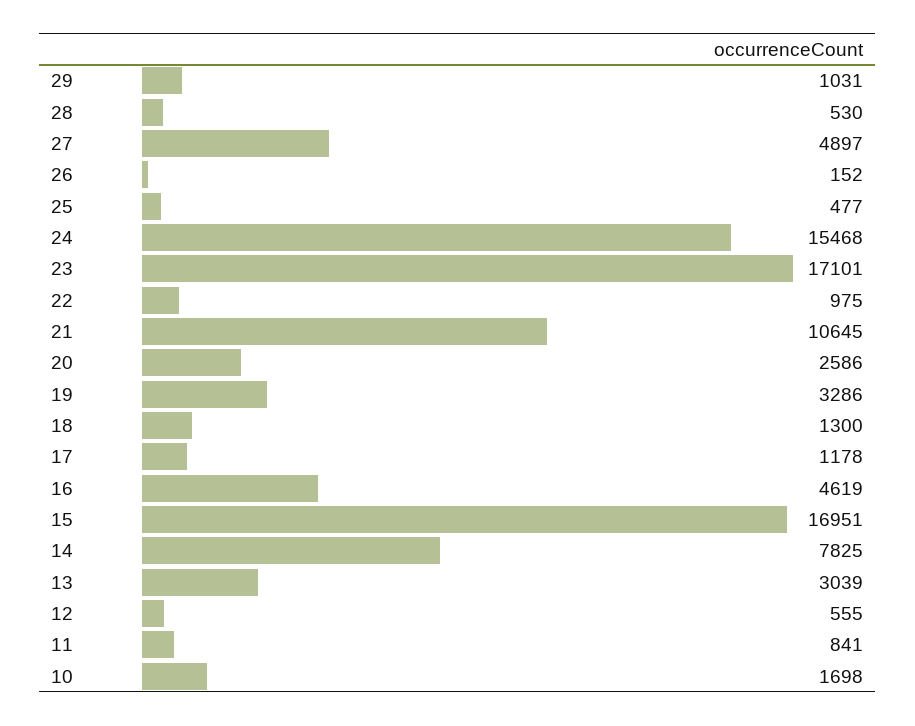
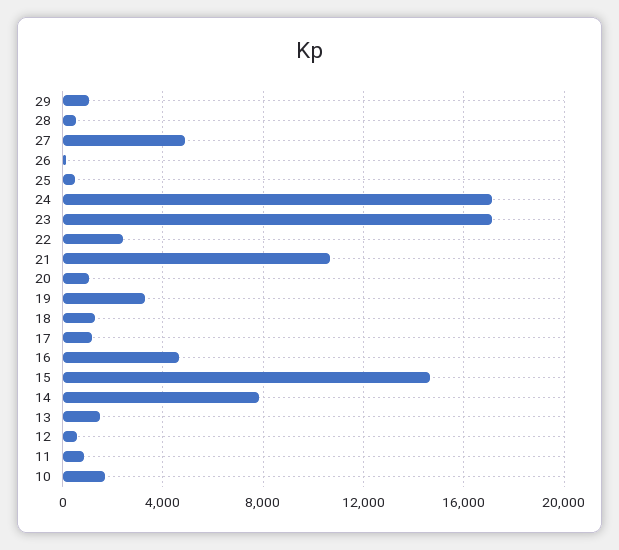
24: 15468 -> 17000
22: 975 -> 2500
20: 2586 -> 1000
15: 16951 -> 14500
13: 3039 -> 1500

